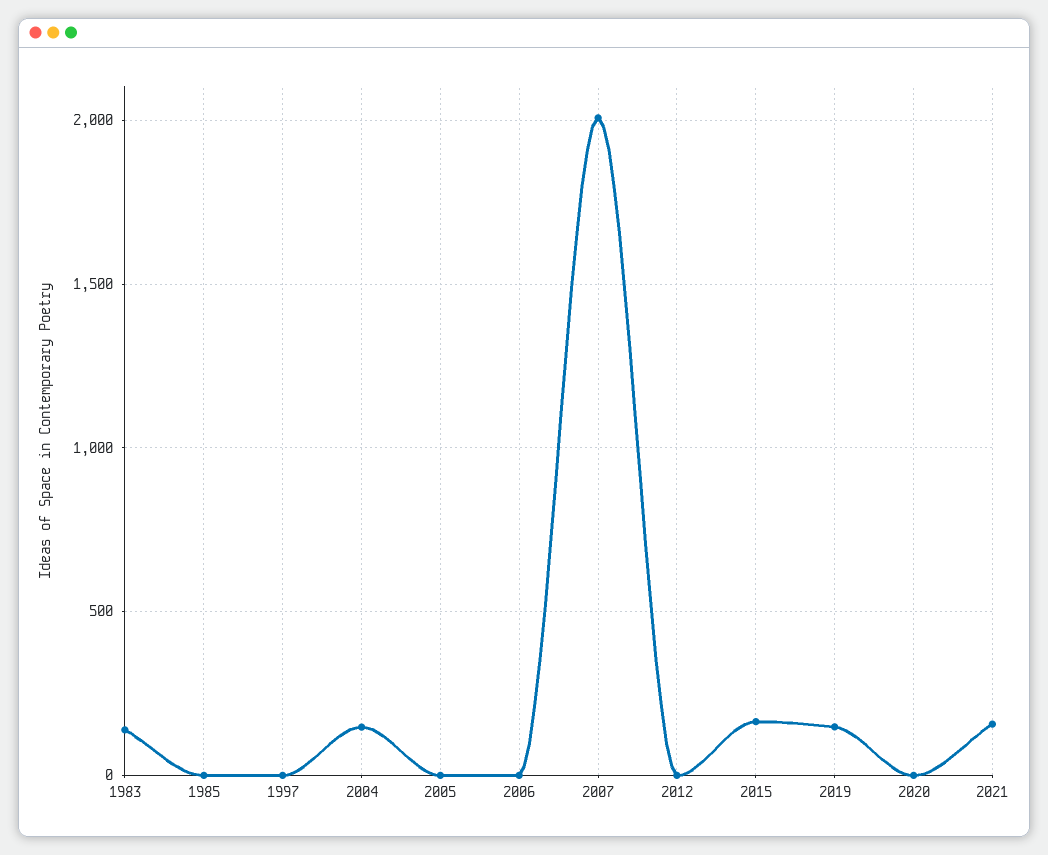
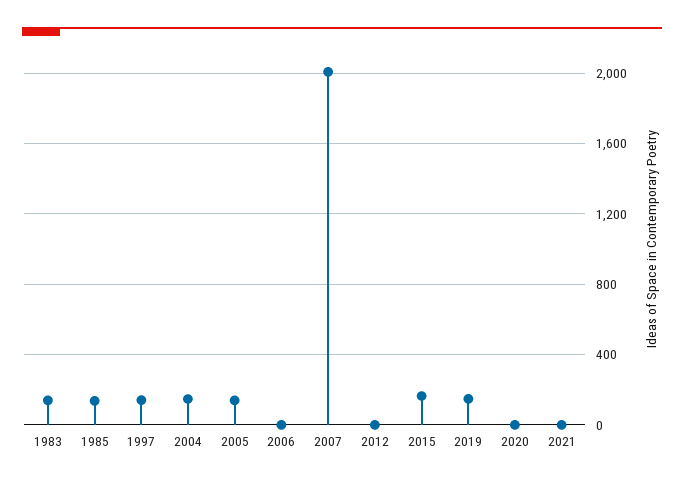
1985: 0 -> 150
1997: 0 -> 150
2005: 0 -> 150
2021: 150 -> 0

